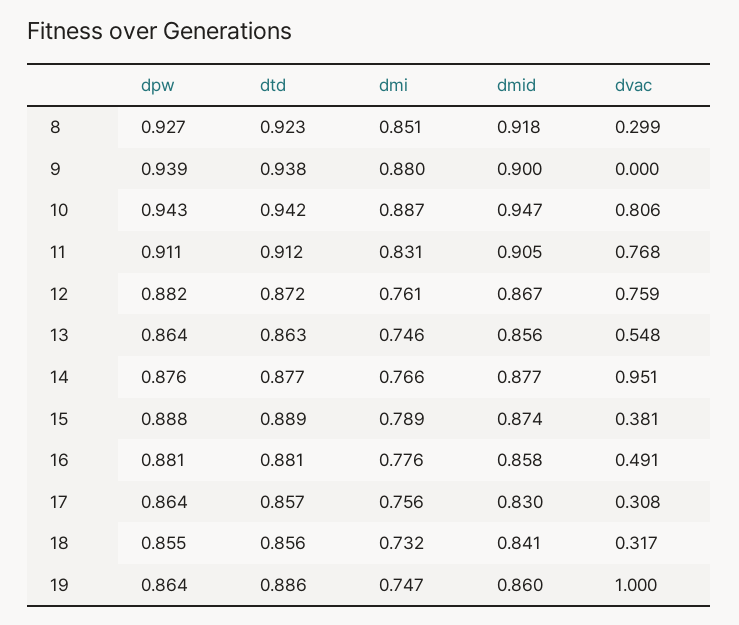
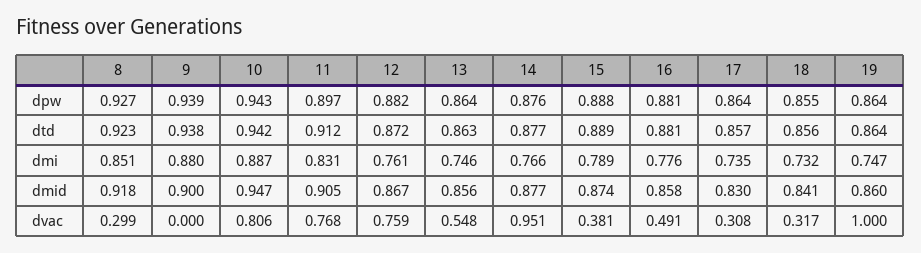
dpw, 11: 0.911 -> 0.897
dmi, 17: 0.756 -> 0.735
dtd, 19: 0.886 -> 0.864

